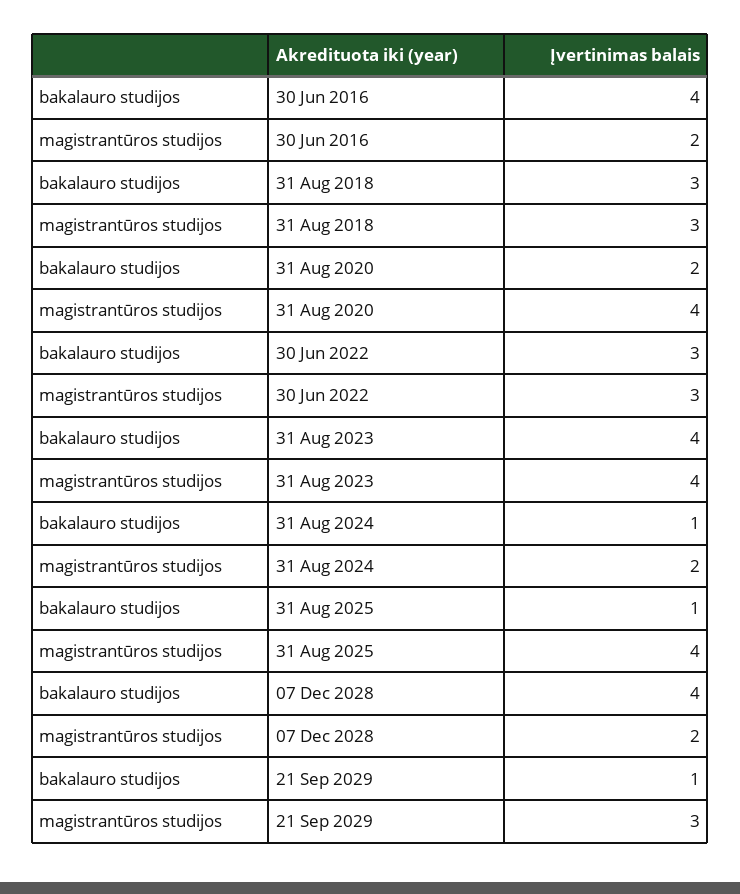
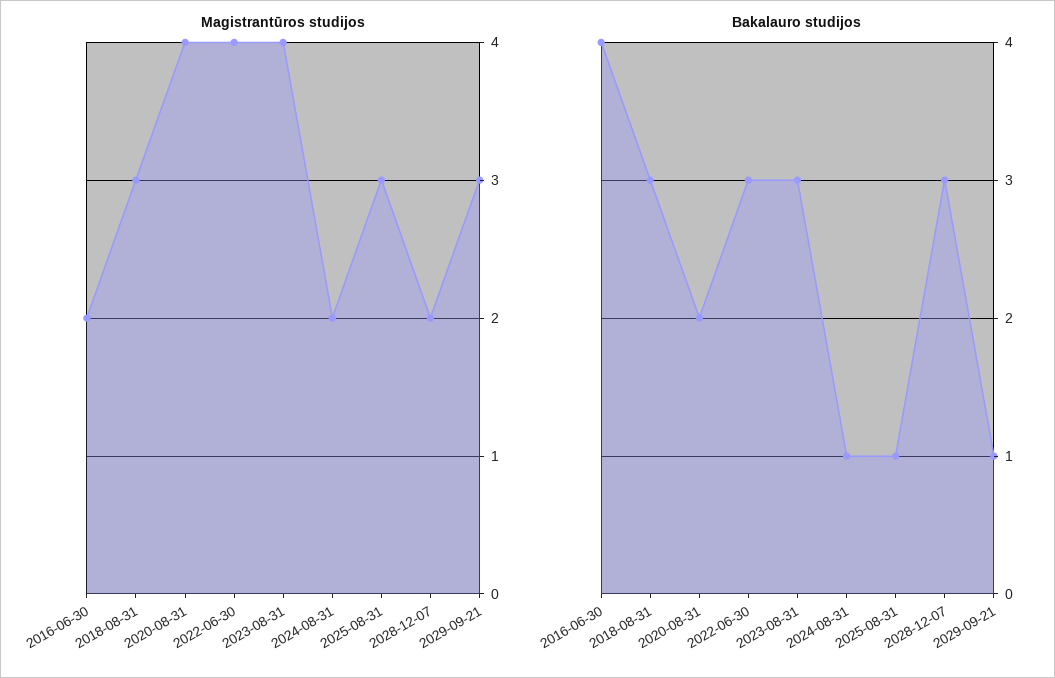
magistrantūros studijos, 30 Jun 2022: 3 -> 4
bakalauro studijos, 31 Aug 2023: 4 -> 3
magistrantūros studijos, 31 Aug 2025: 4 -> 3
bakalauro studijos, 07 Dec 2028: 4 -> 3

